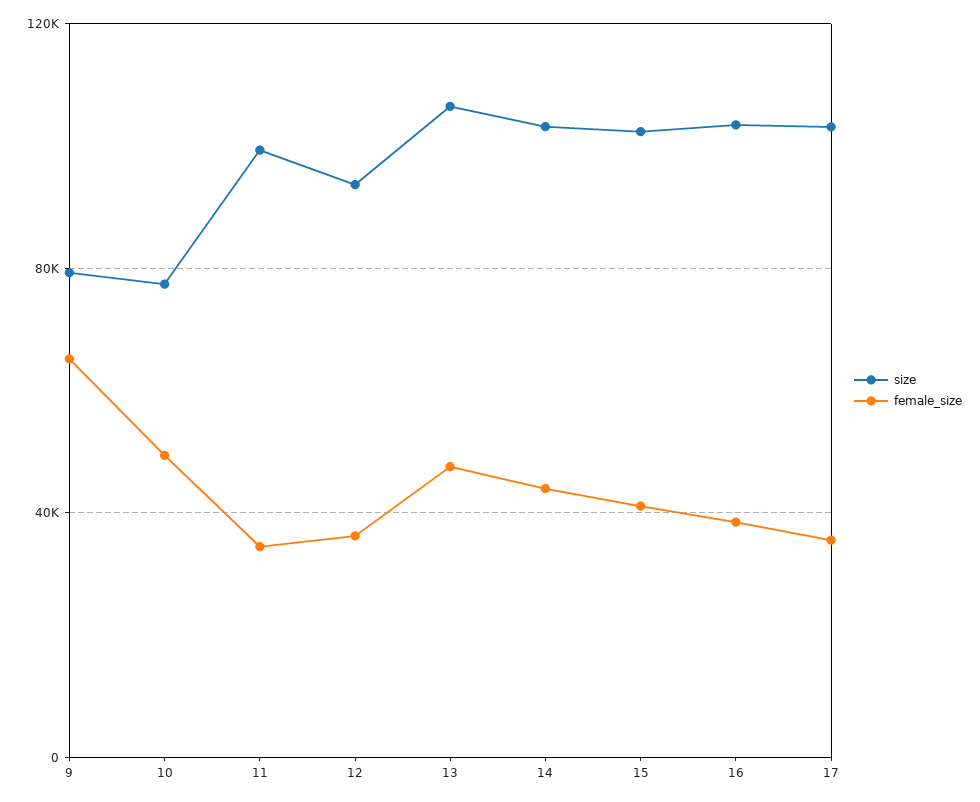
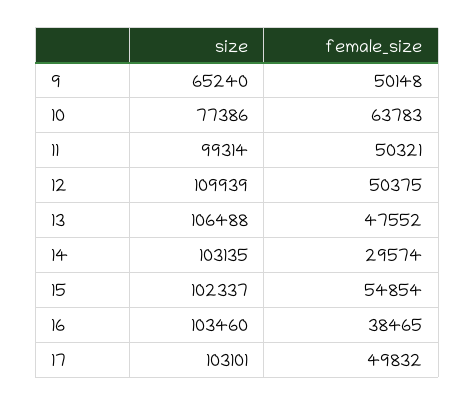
size, 9: 80000 -> 65240
female_size, 9: 65000 -> 50148
female_size, 10: 50000 -> 63783
female_size, 11: 35000 -> 50321
size, 12: 95000 -> 109939
female_size, 12: 35000 -> 50375
female_size, 14: 45000 -> 29574
female_size, 15: 40000 -> 54854
female_size, 17: 35000 -> 49832

